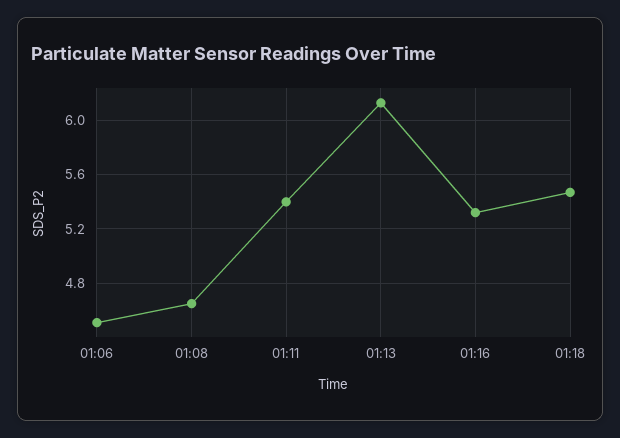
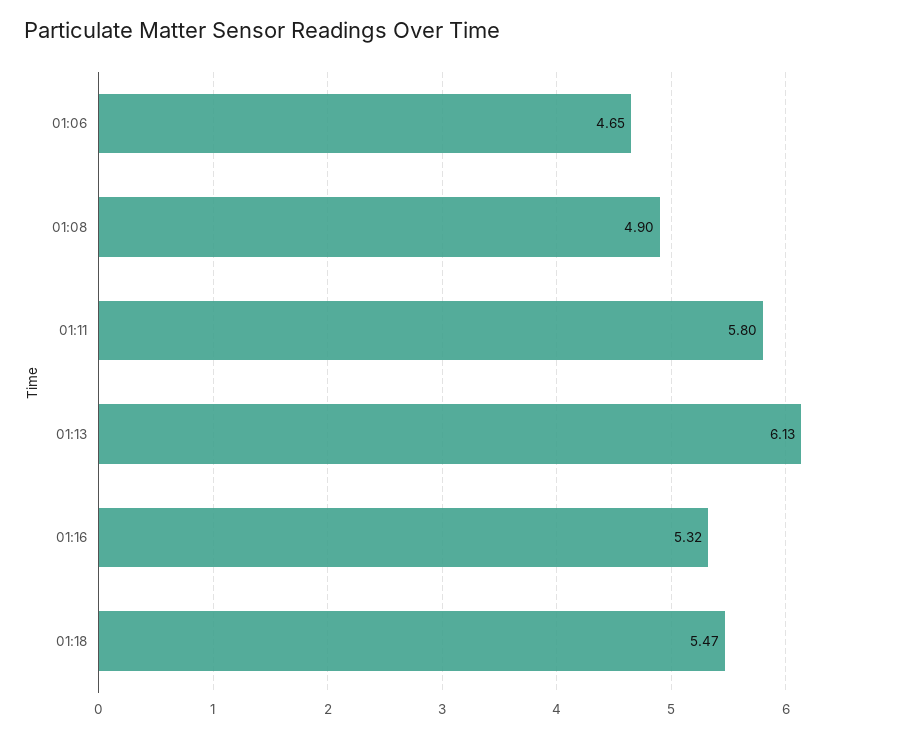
01:06: 4.5 -> 4.65
01:08: 4.65 -> 4.9
01:11: 5.4 -> 5.8

